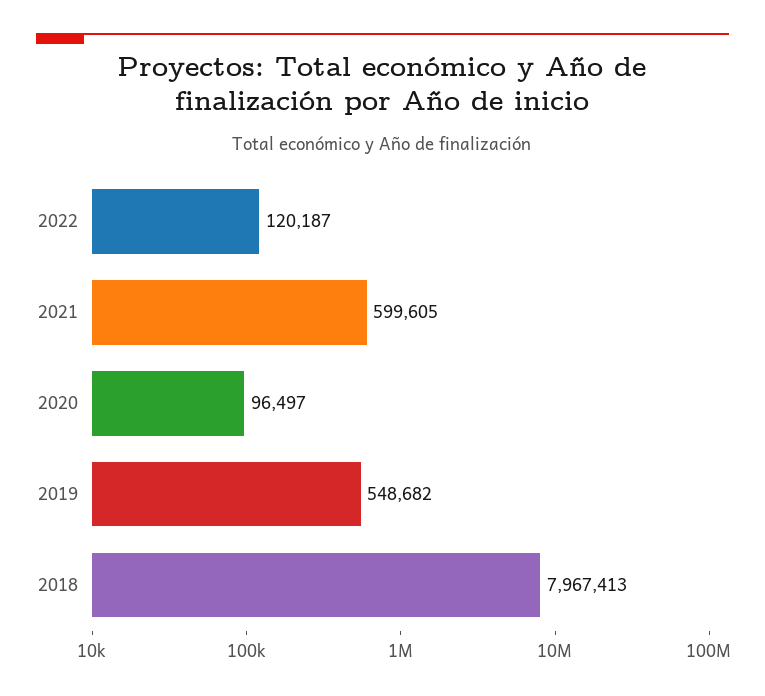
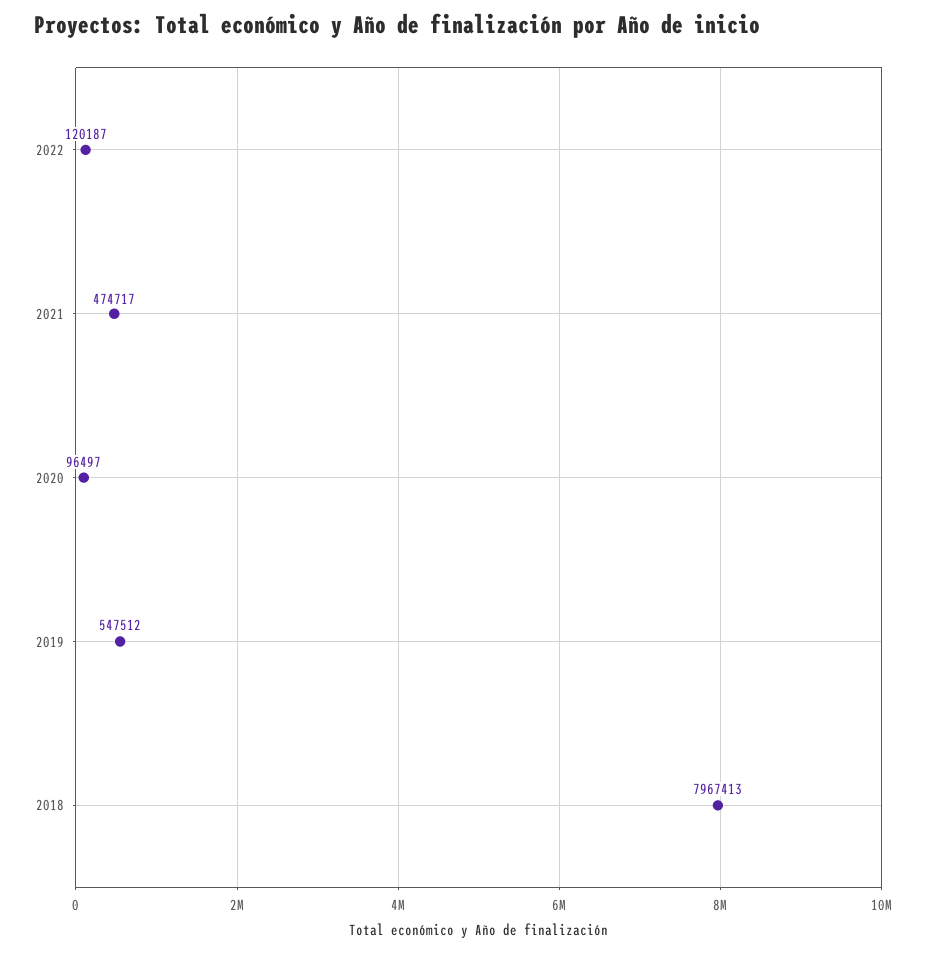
2021: 599605 -> 474717
2019: 548682 -> 547512

